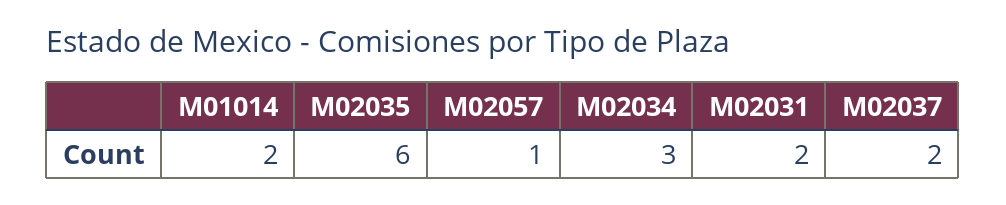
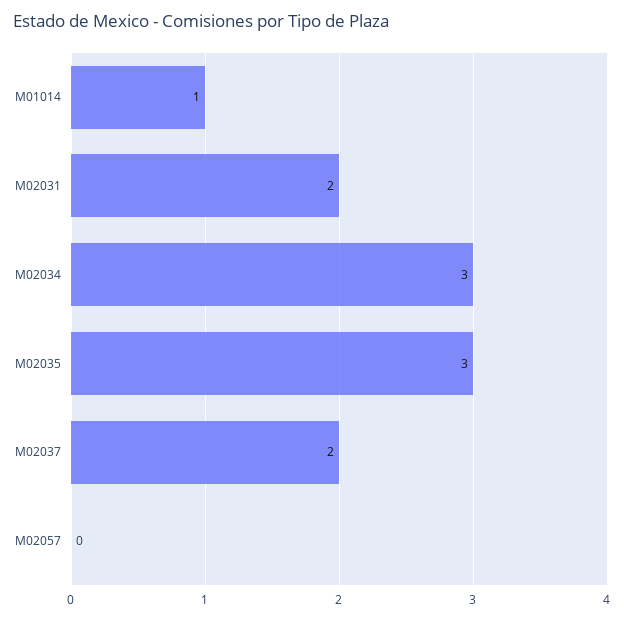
M01014: 2 -> 1
M02035: 6 -> 3
M02057: 1 -> 0

